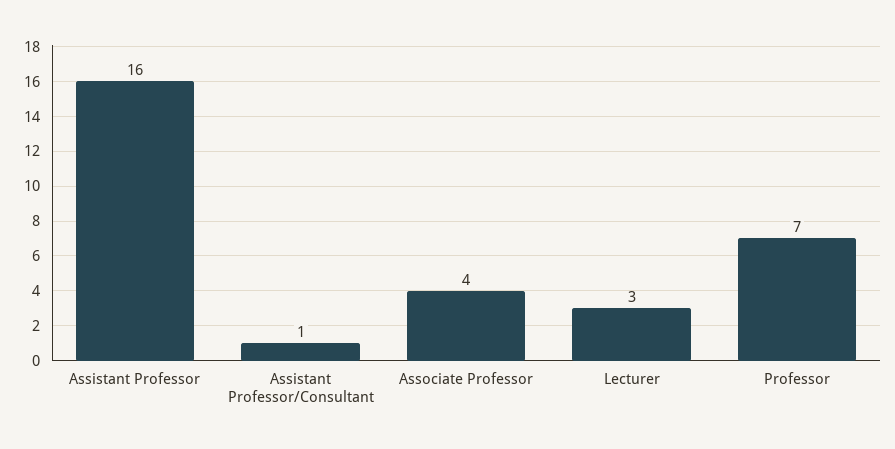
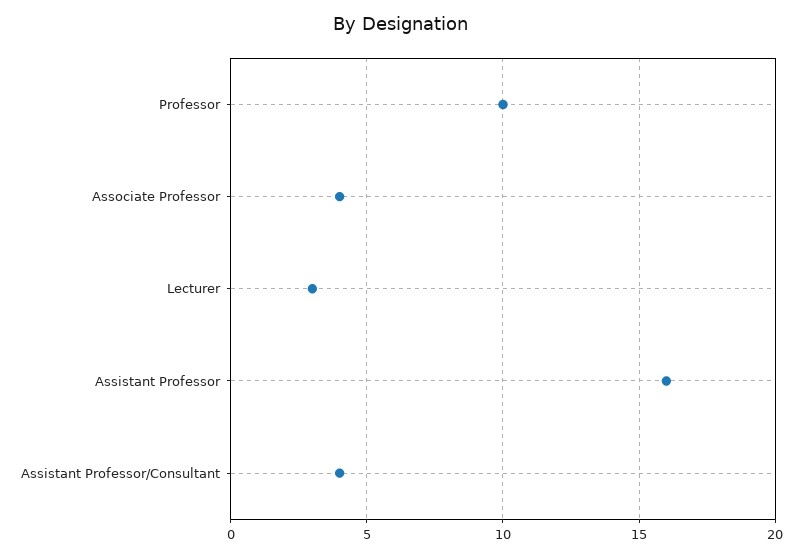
Assistant Professor/Consultant: 1 -> 4
Professor: 7 -> 10

